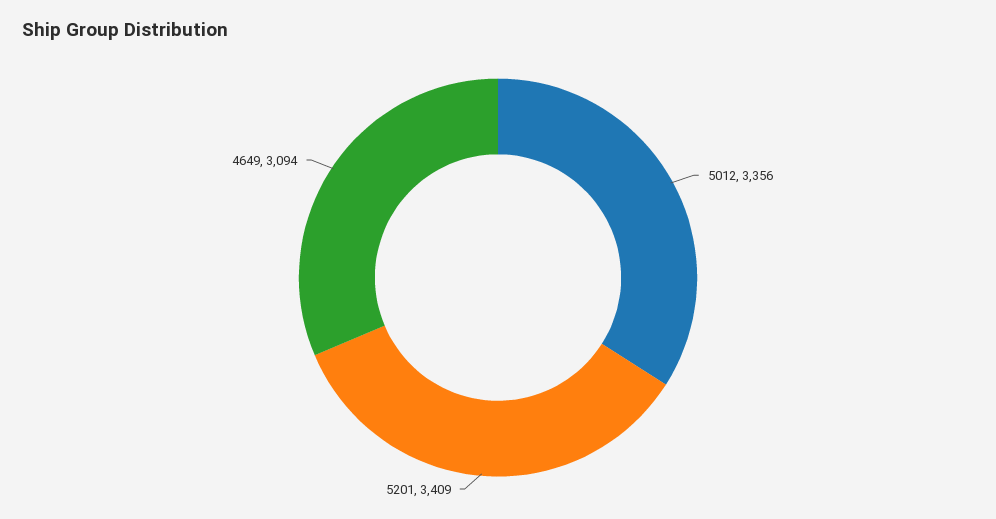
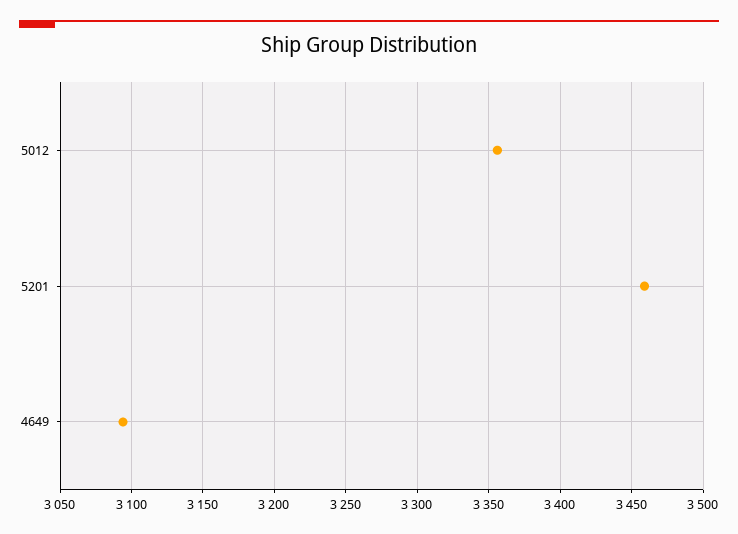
5201: 3409 -> 3460

